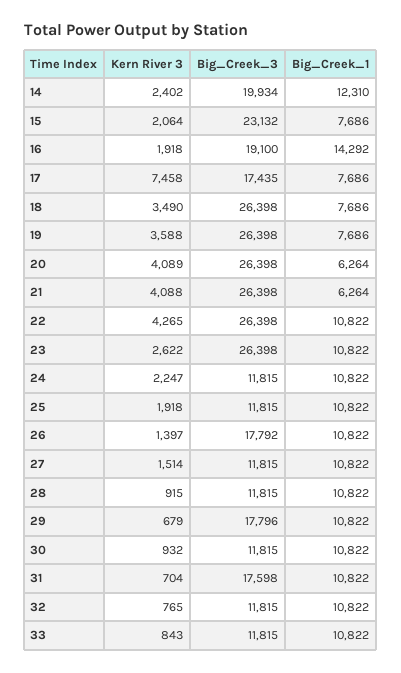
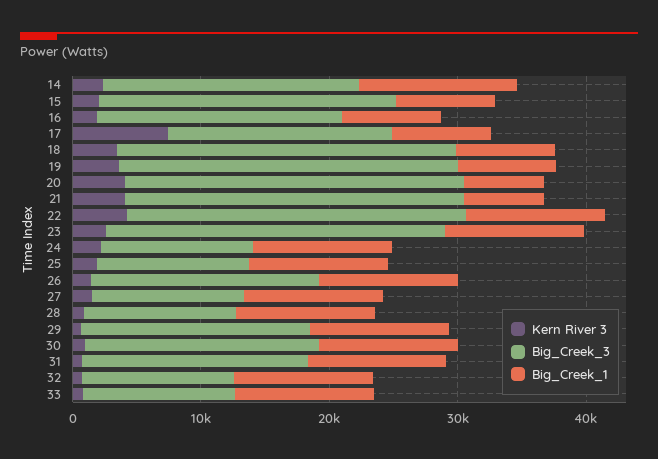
Big_Creek_1, 16: 14292 -> 8000
Big_Creek_3, 30: 11815 -> 18000

